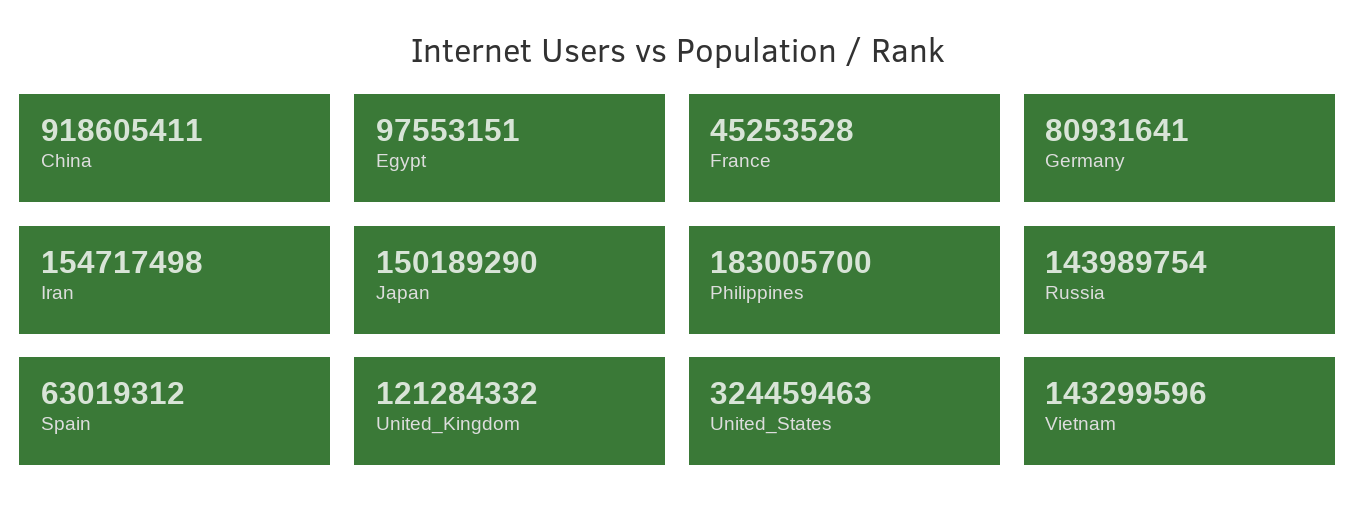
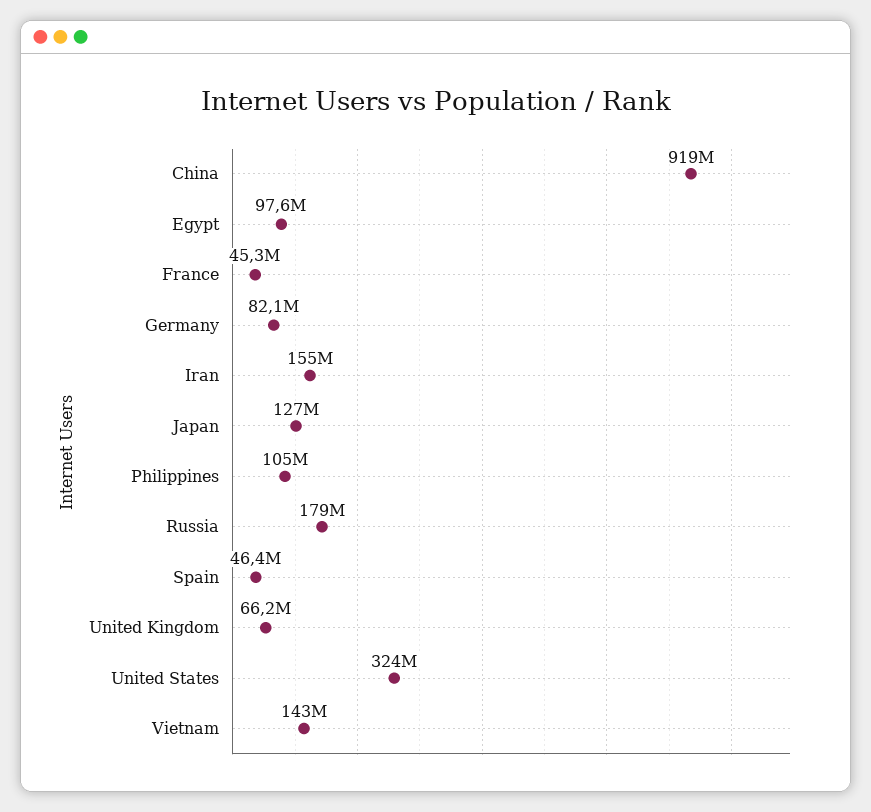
Germany: 80931641 -> 82100000
Japan: 150189290 -> 127000000
Philippines: 183005700 -> 105000000
Russia: 143989754 -> 179000000
Spain: 63019312 -> 46400000
United_Kingdom: 121284332 -> 66200000

